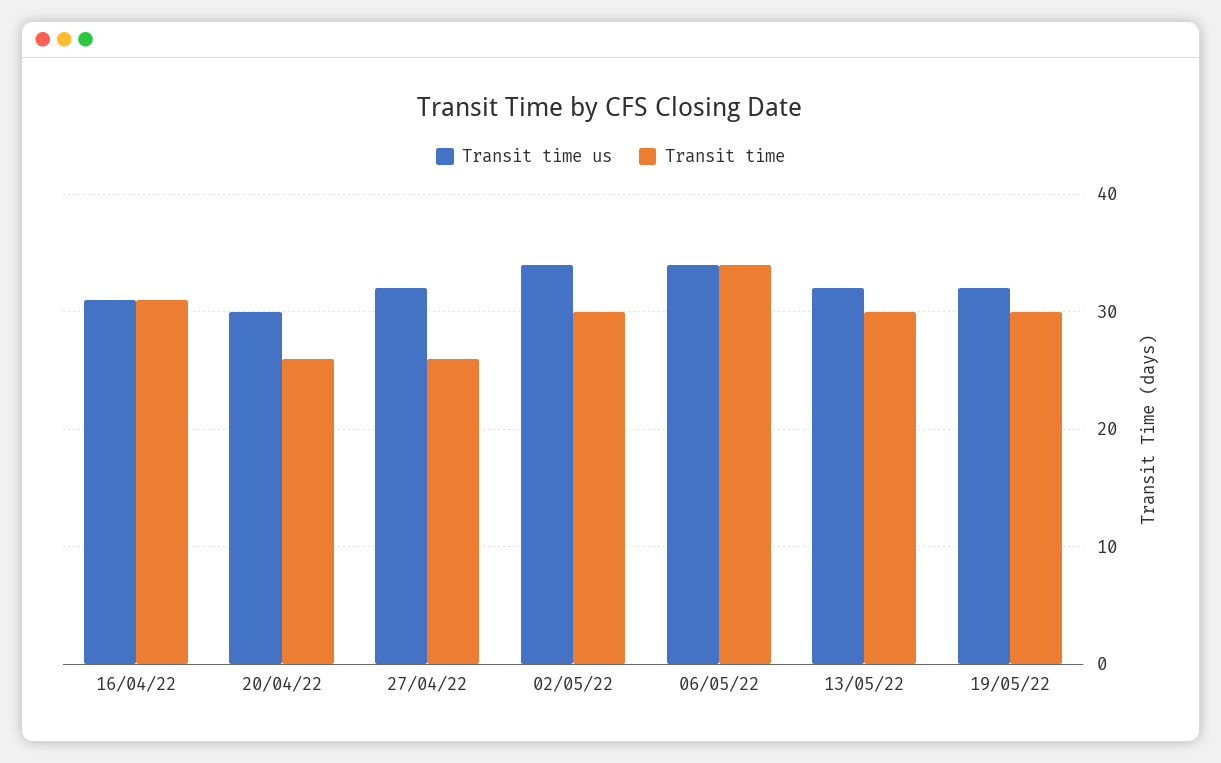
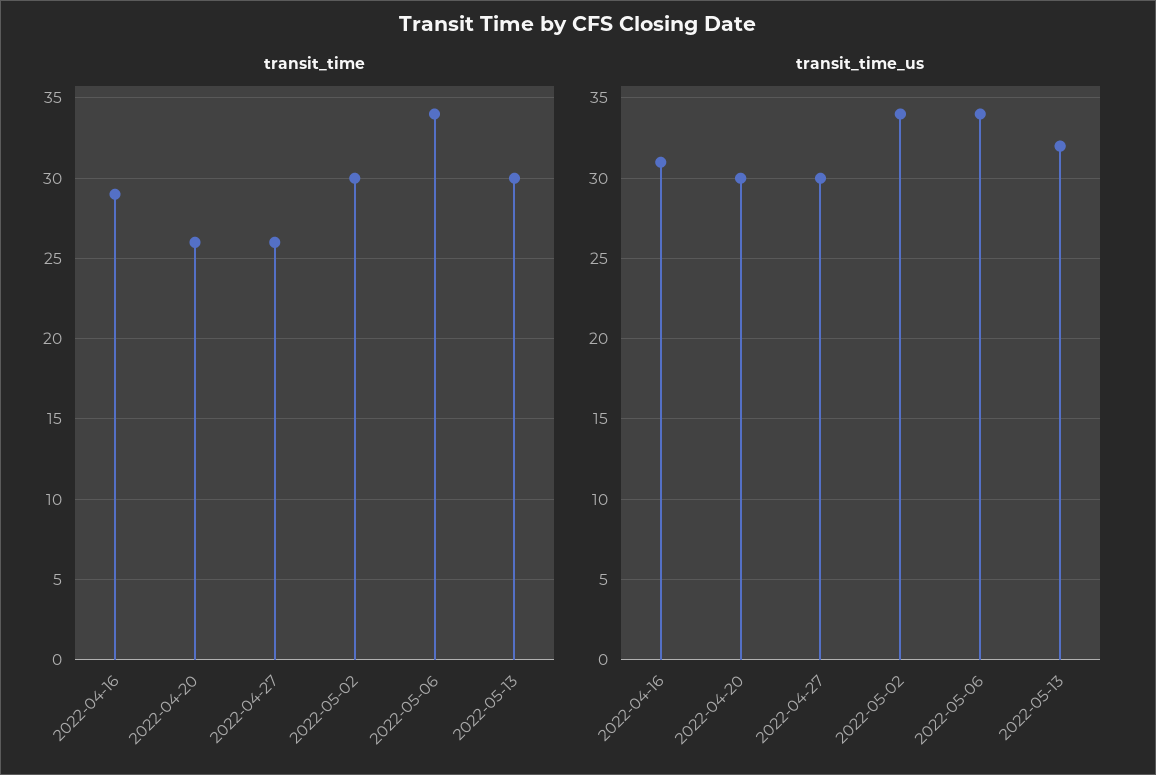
Transit time, 16/04/22: 31 -> 29
Transit time us, 27/04/22: 32 -> 30
Transit time us, 19/05/22: 32 -> none
Transit time, 19/05/22: 30 -> none

